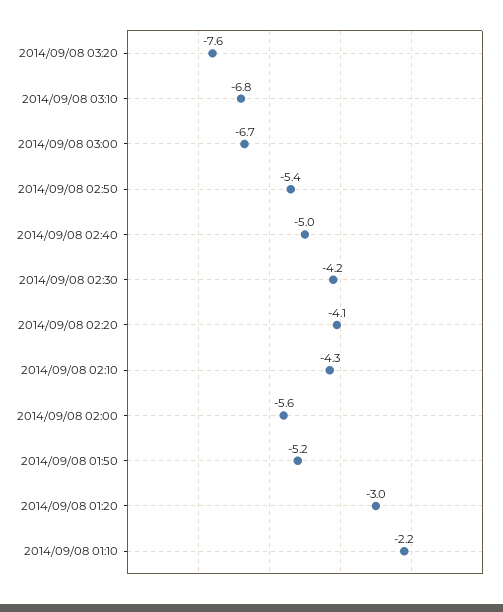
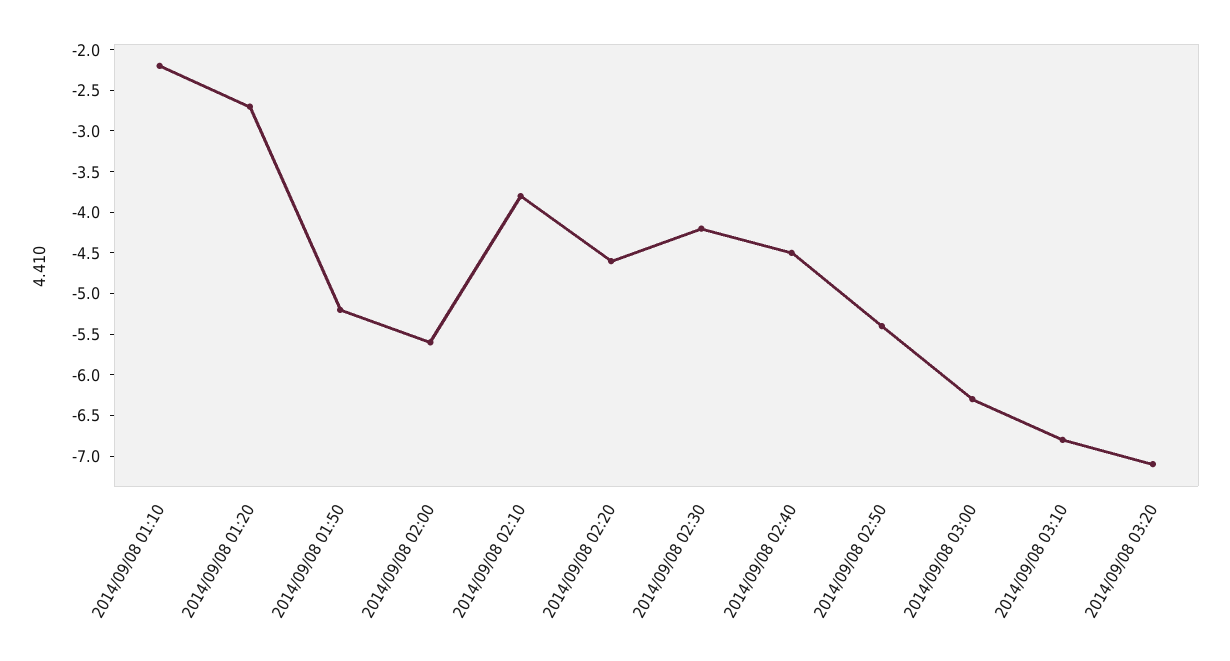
2014/09/08 03:20: -7.6 -> -7.1
2014/09/08 03:00: -6.7 -> -6.3
2014/09/08 02:40: -5 -> -4.5
2014/09/08 02:20: -4.1 -> -4.6
2014/09/08 02:10: -4.3 -> -3.8
2014/09/08 01:20: -3 -> -2.7

